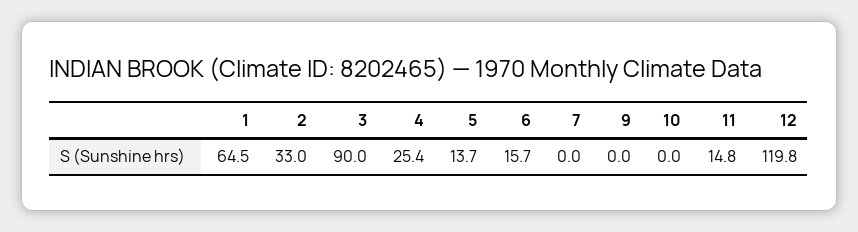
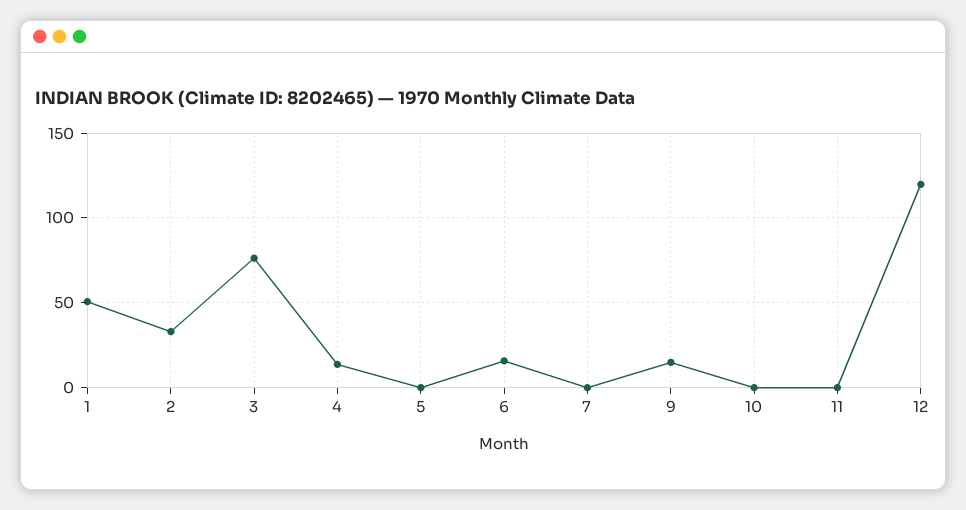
1: 64.5 -> 50
3: 90 -> 75
4: 25.4 -> 15
5: 13.7 -> 0
9: 0 -> 15
11: 14.8 -> 0

